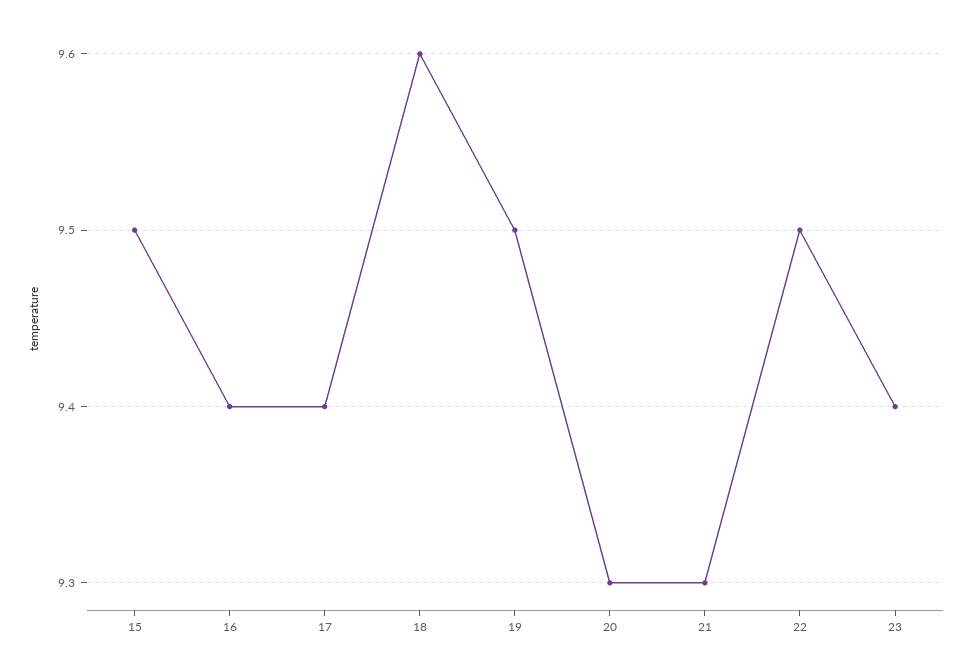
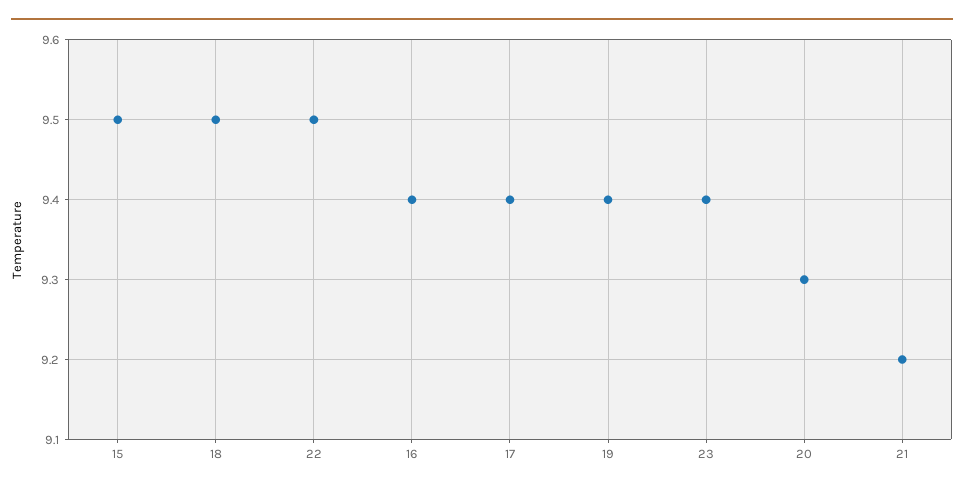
18: 9.6 -> 9.5
19: 9.5 -> 9.4
21: 9.3 -> 9.2

